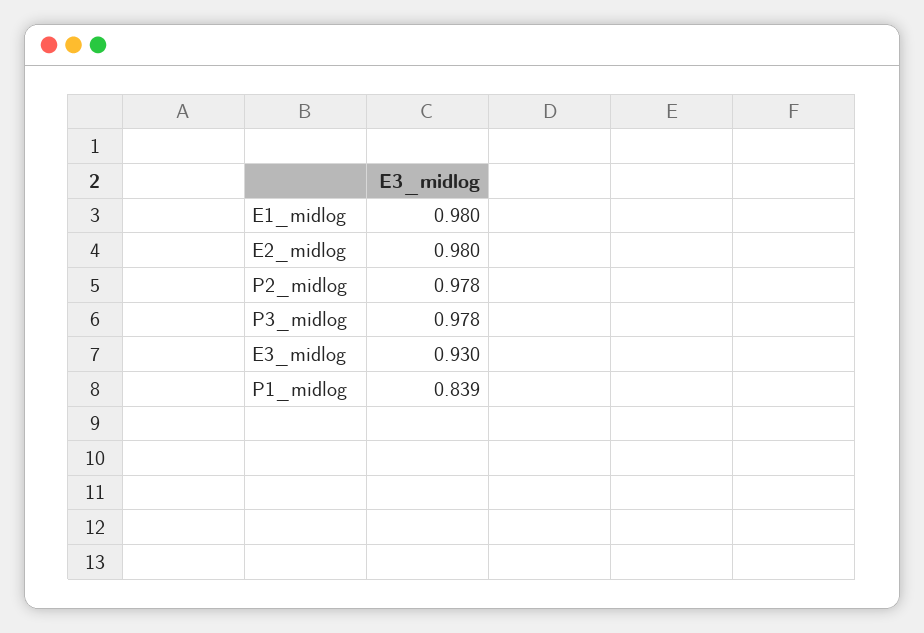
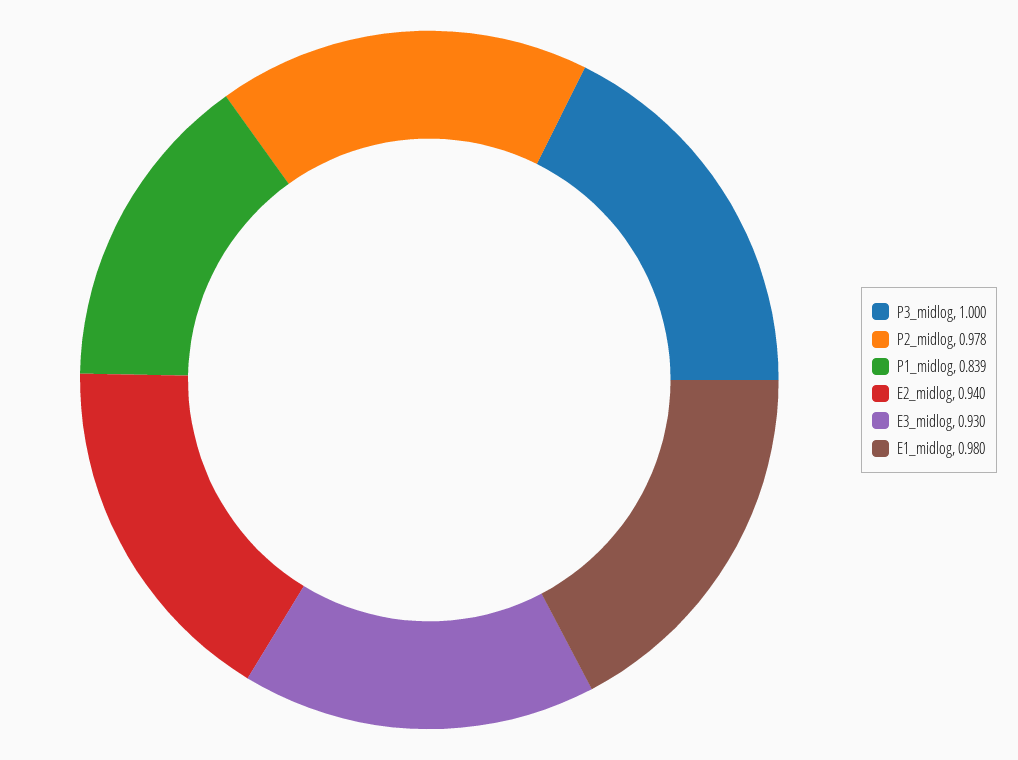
E2_midlog: 0.98 -> 0.94
P3_midlog: 0.978 -> 1

